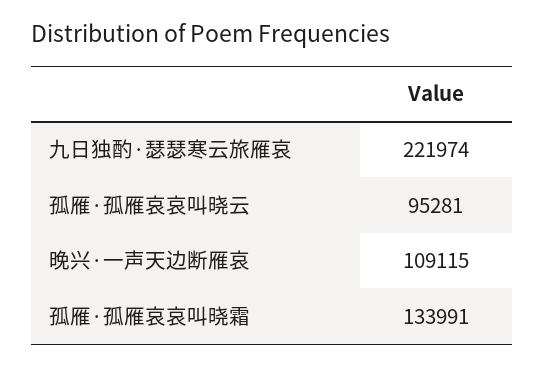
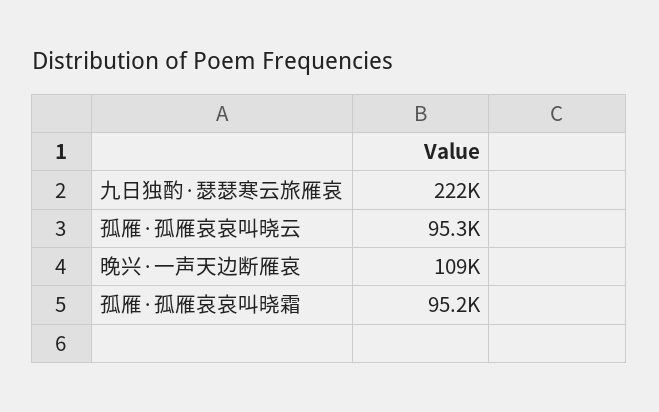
孤雁·孤雁哀哀叫晓霜: 133991 -> 95200

